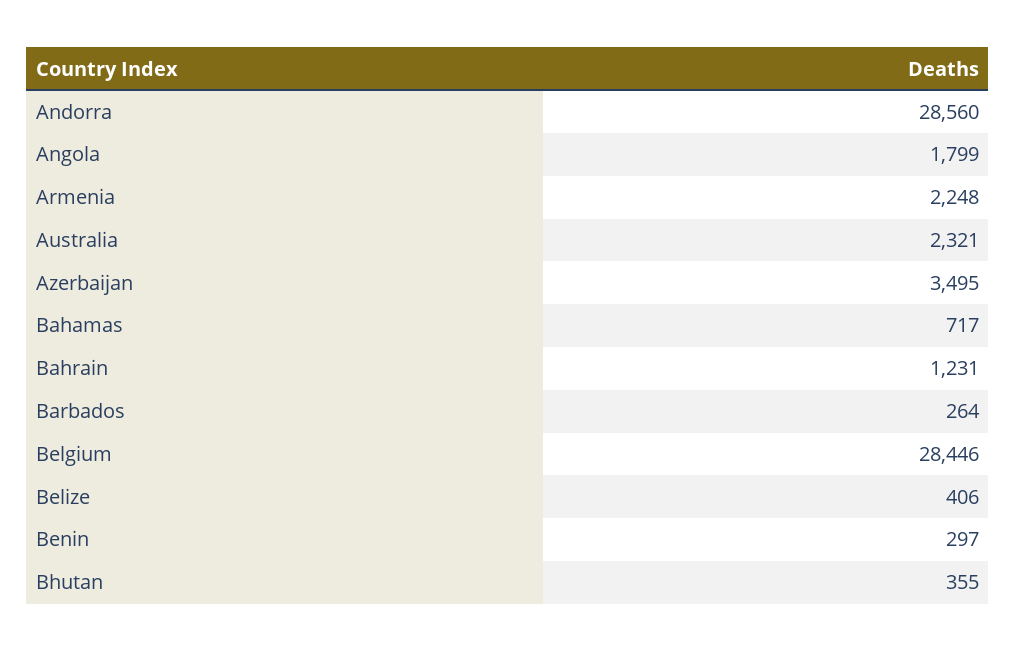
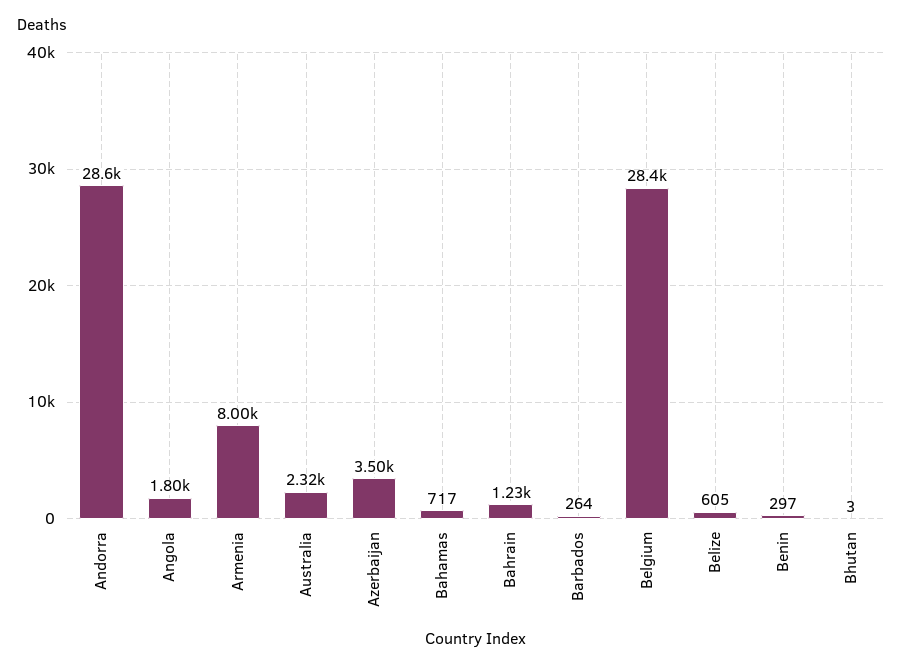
Armenia: 2248 -> 8000
Belize: 406 -> 605
Bhutan: 355 -> 3

